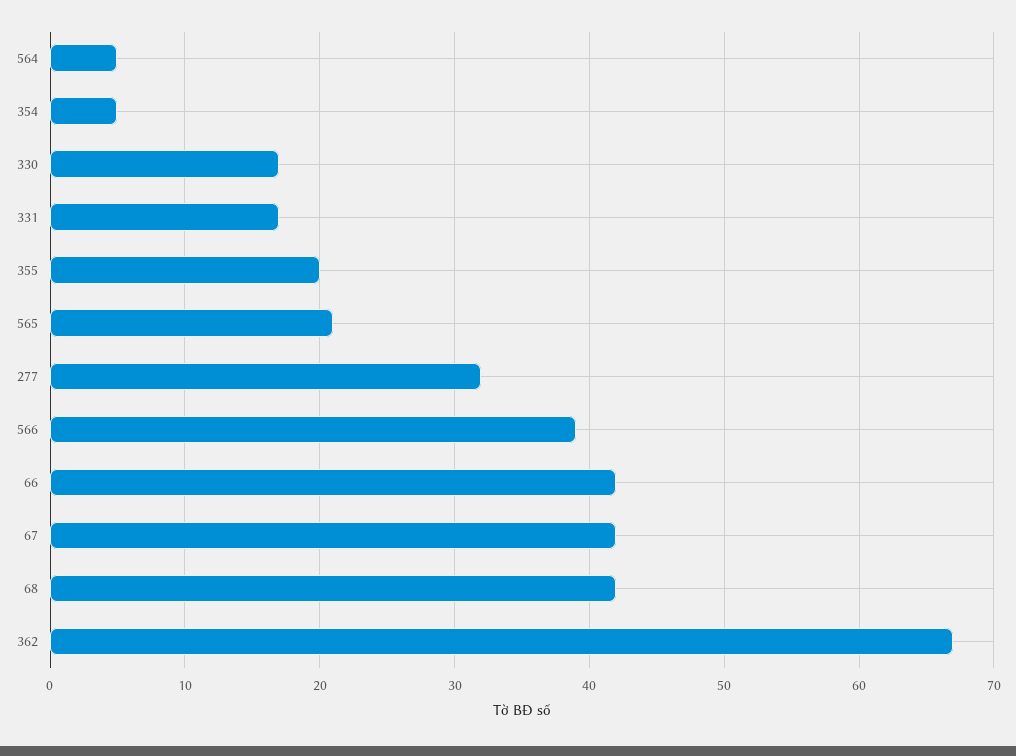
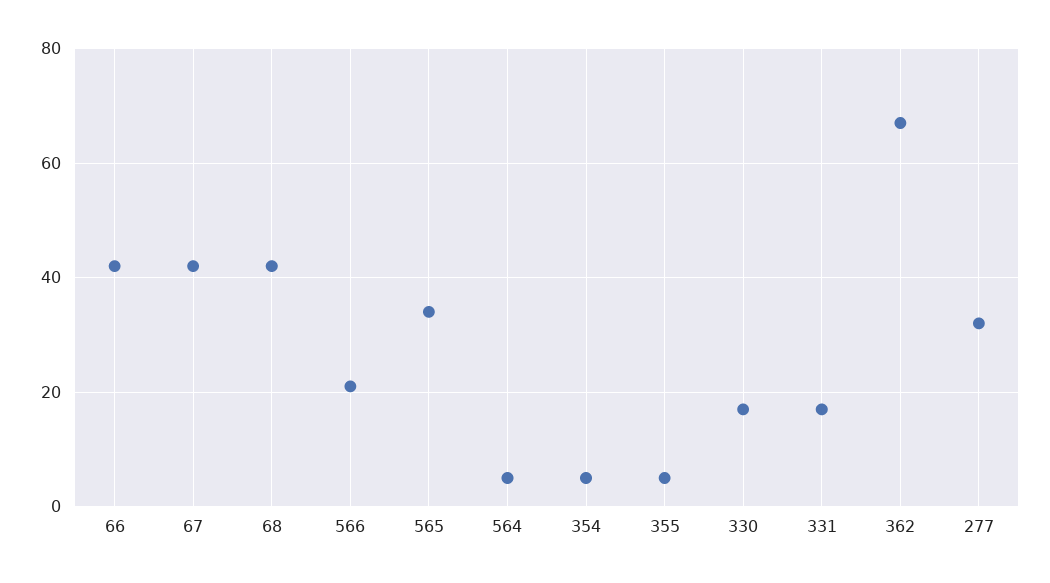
355: 20 -> 5
565: 21 -> 35
566: 39 -> 20

